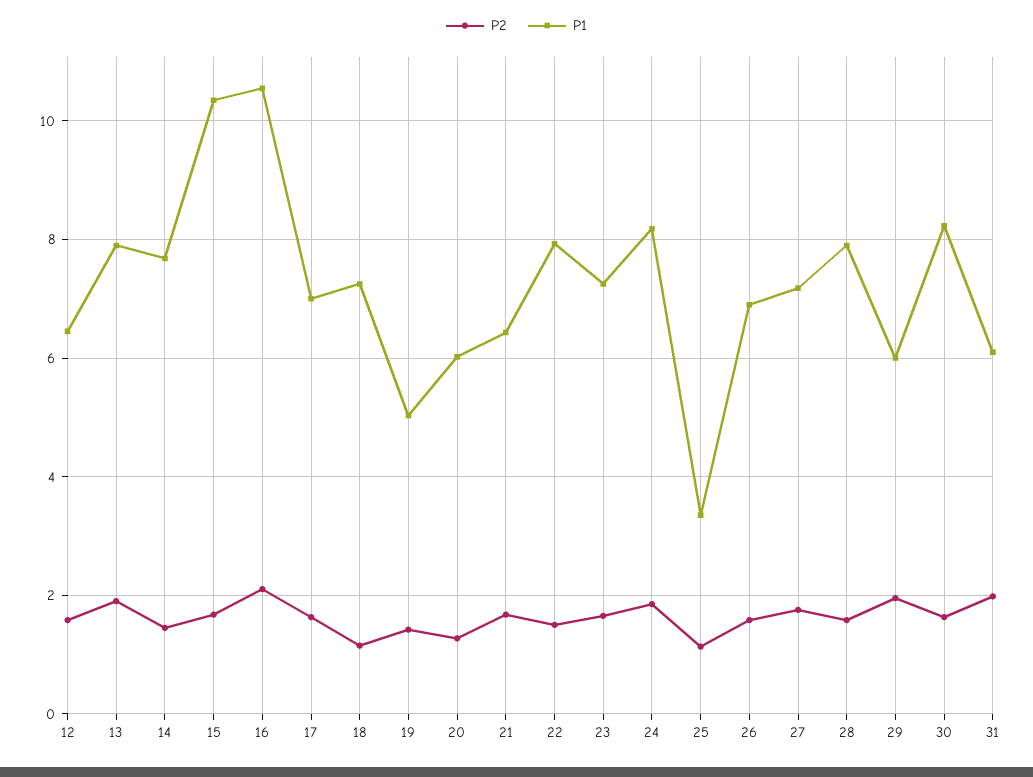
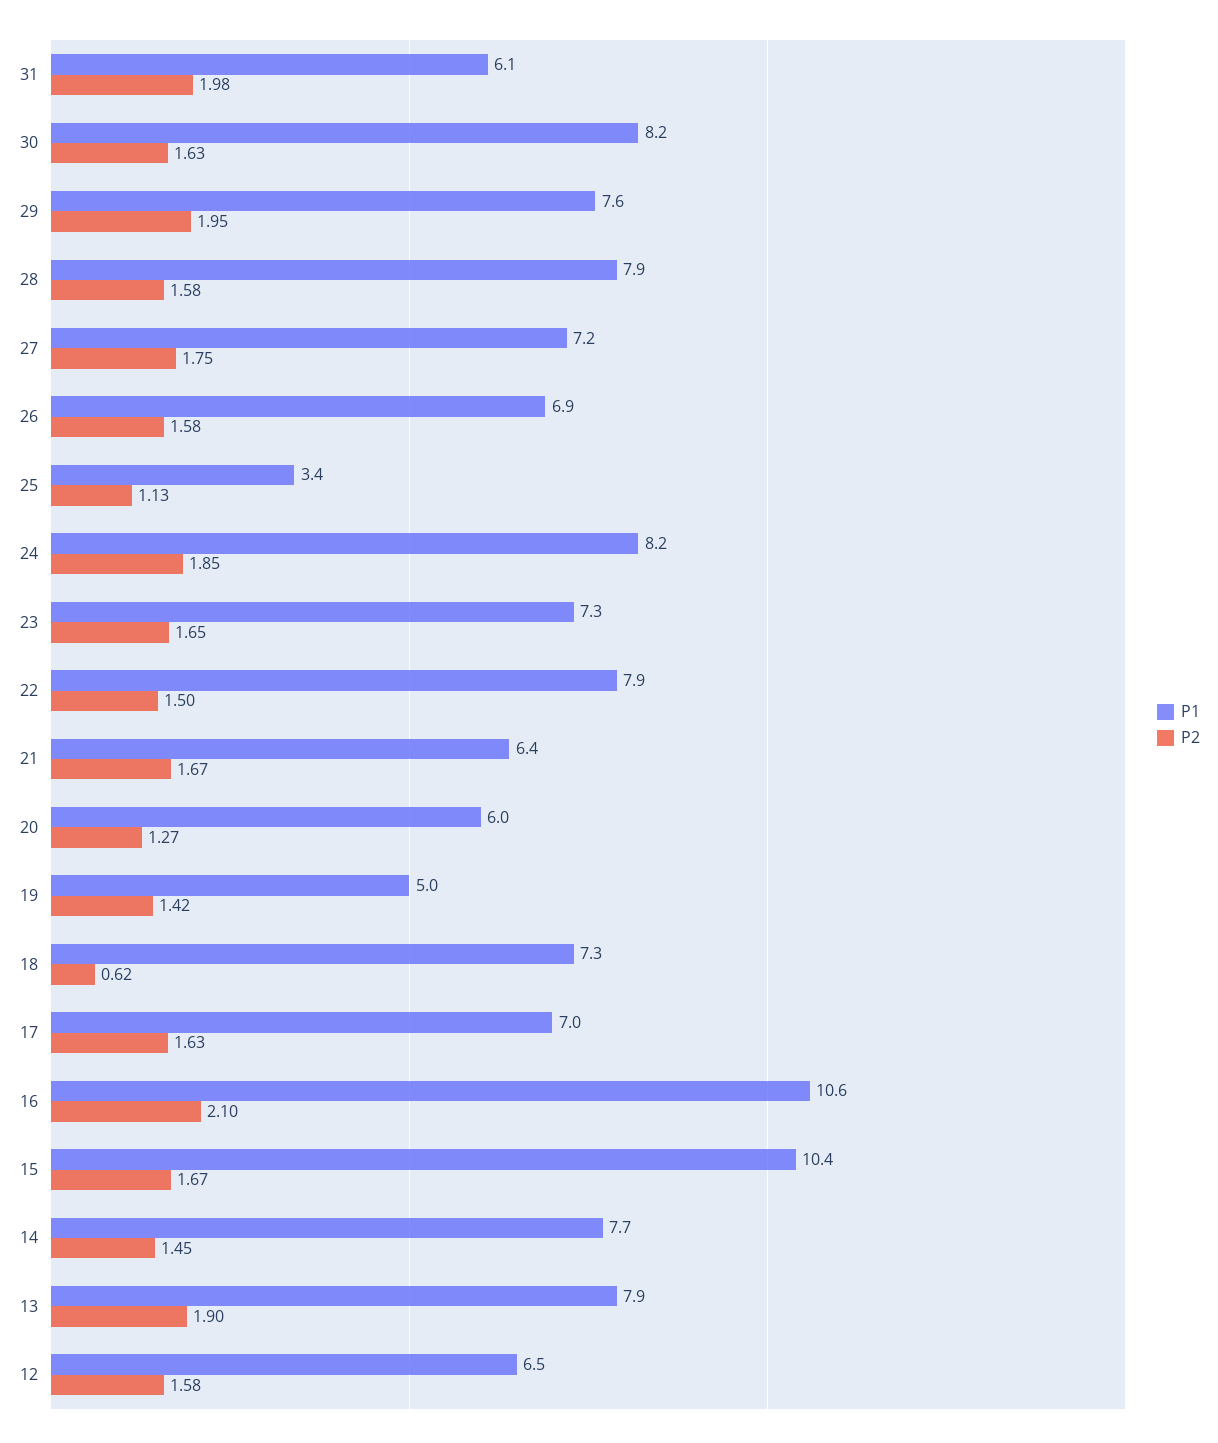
P2, 18: 1.2 -> 0.62
P1, 29: 6 -> 7.6

